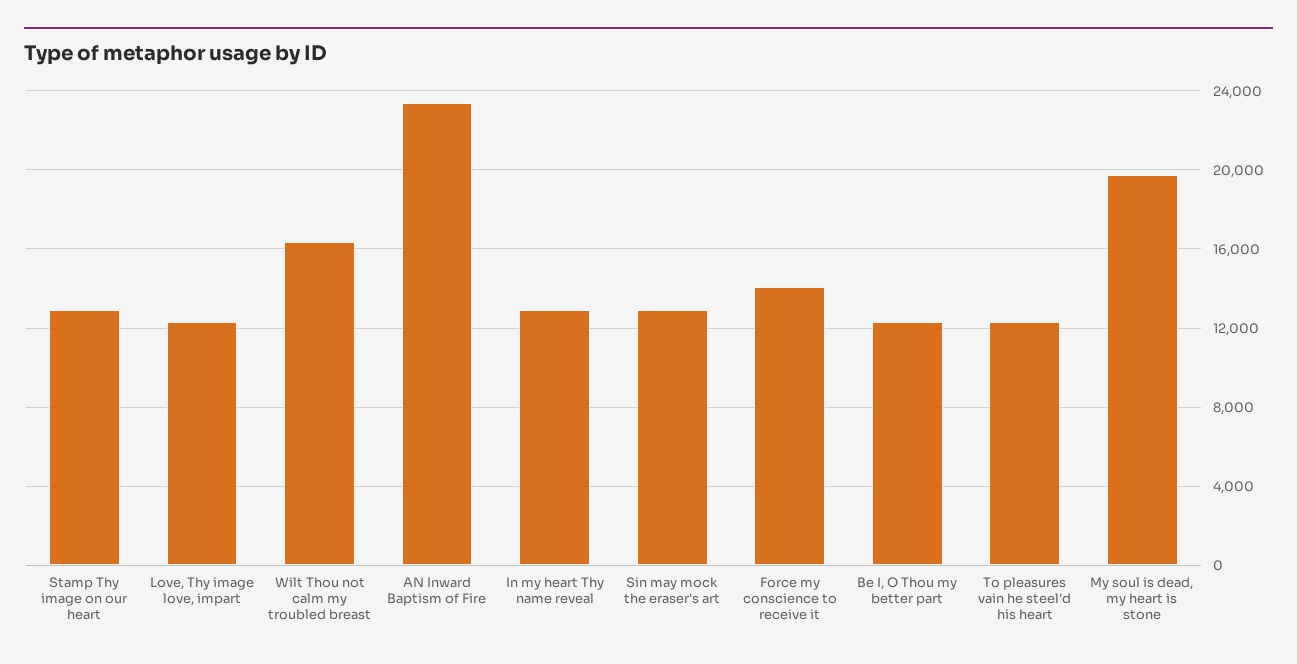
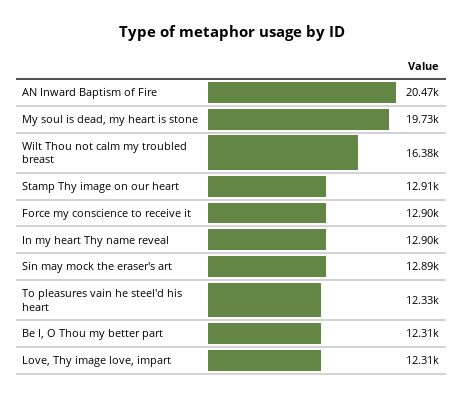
AN Inward Baptism of Fire: 23500 -> 20470
Force my conscience to receive it: 14000 -> 12900

